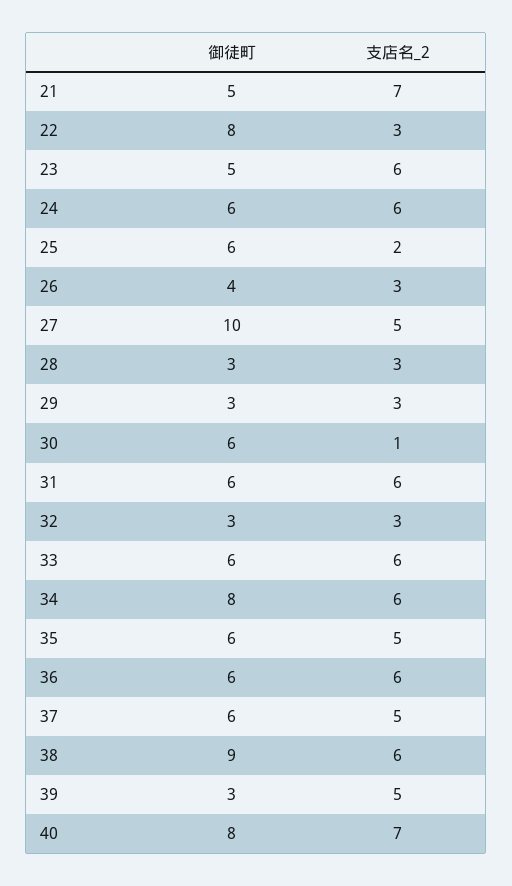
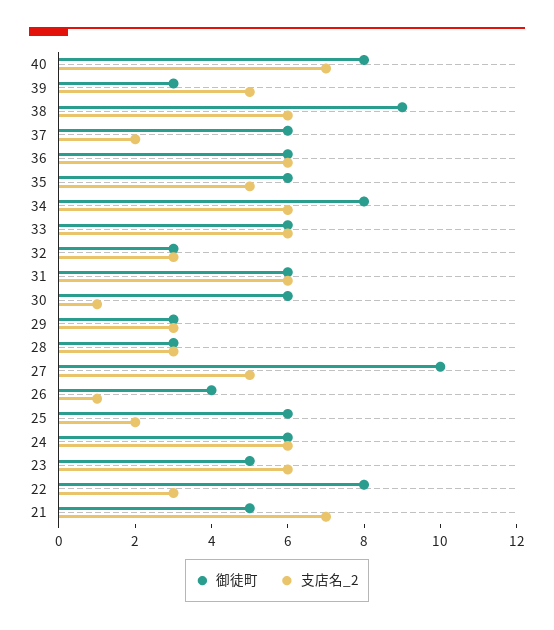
支店名_2, 26: 3 -> 1
支店名_2, 37: 5 -> 2

